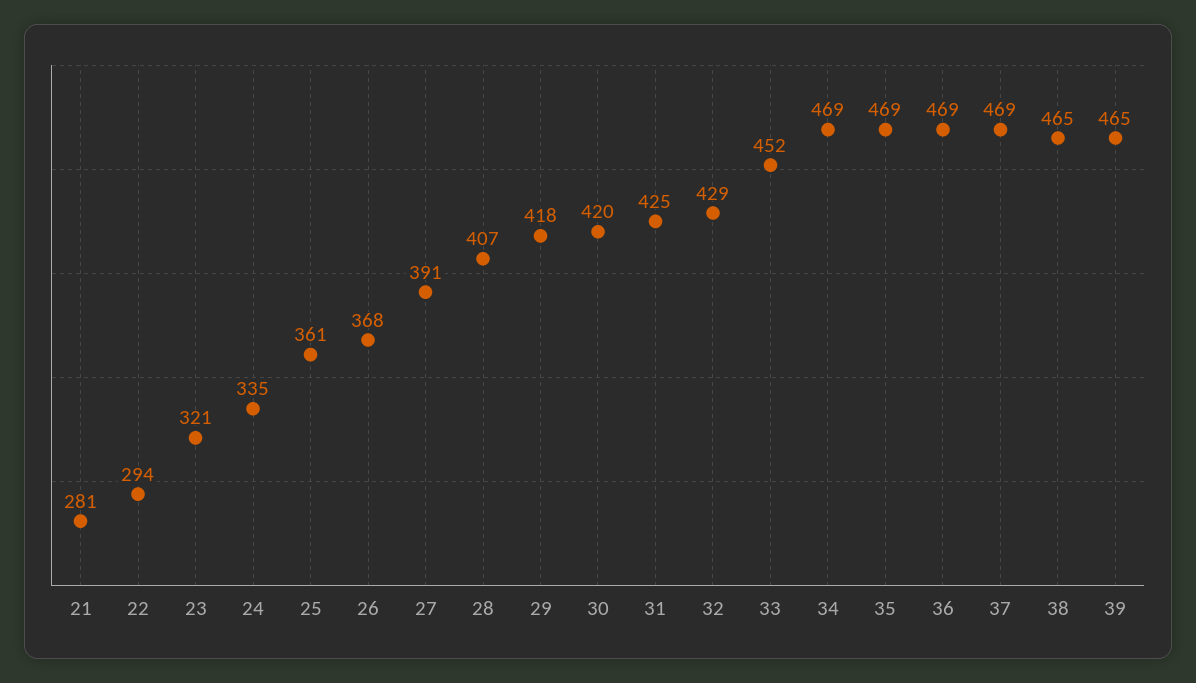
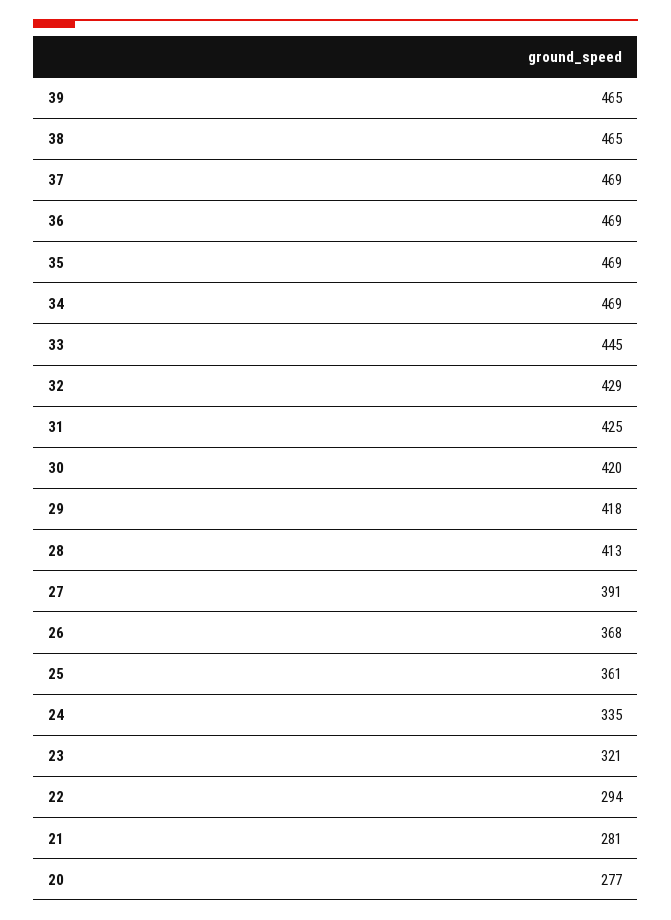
28: 407 -> 413
33: 452 -> 445
20: none -> 277

